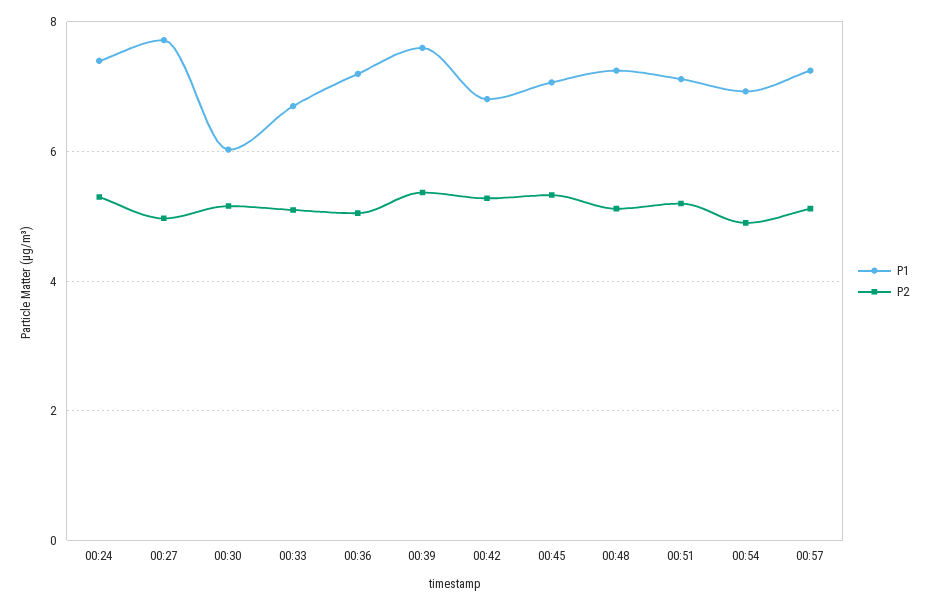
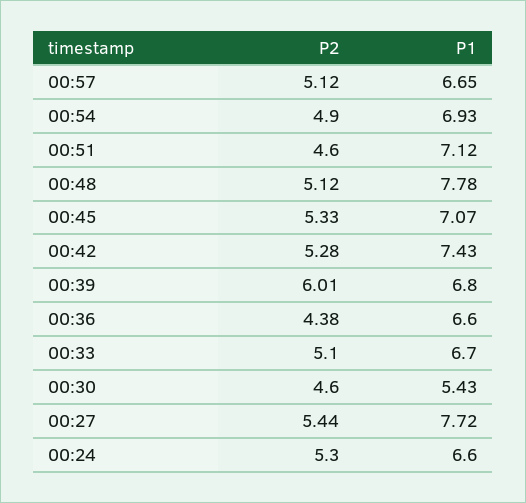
P1, 00:24: 7.4 -> 6.6
P2, 00:27: 5 -> 5.44
P1, 00:30: 6 -> 5.43
P2, 00:30: 5.2 -> 4.6
P1, 00:36: 7.2 -> 6.6
P2, 00:36: 5 -> 4.38
P1, 00:39: 7.6 -> 6.8
P2, 00:39: 5.4 -> 6.01
P1, 00:42: 6.8 -> 7.43
P1, 00:48: 7.2 -> 7.78
P2, 00:51: 5.2 -> 4.6
P1, 00:57: 7.2 -> 6.65

